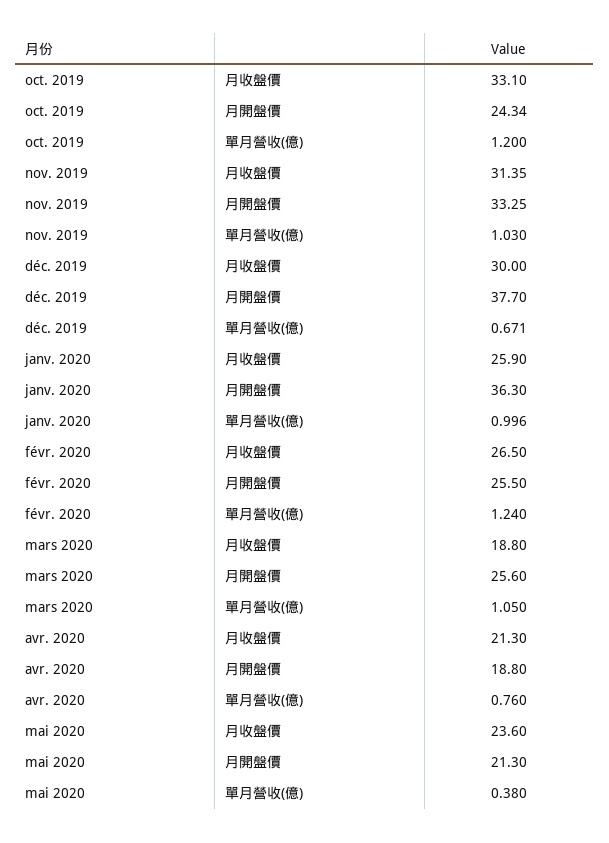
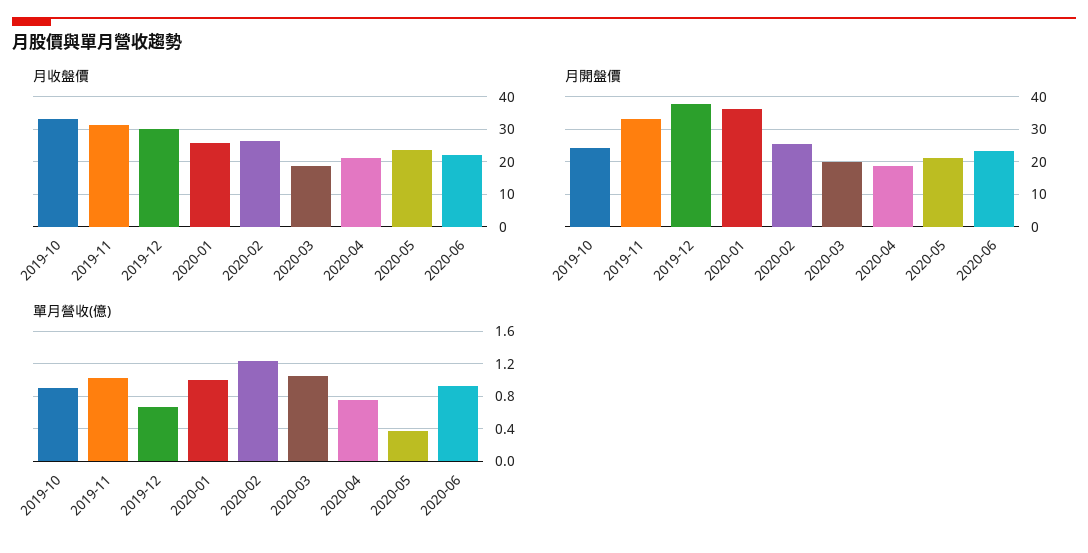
單月營收(億), oct. 2019: 1.2 -> 0.9
月開盤價, mars 2020: 25.6 -> 20
月收盤價, 2020-06: none -> 22
月開盤價, 2020-06: none -> 24
單月營收(億), 2020-06: none -> 0.9

